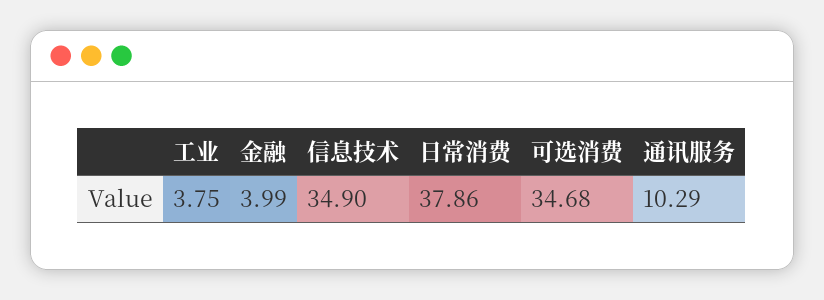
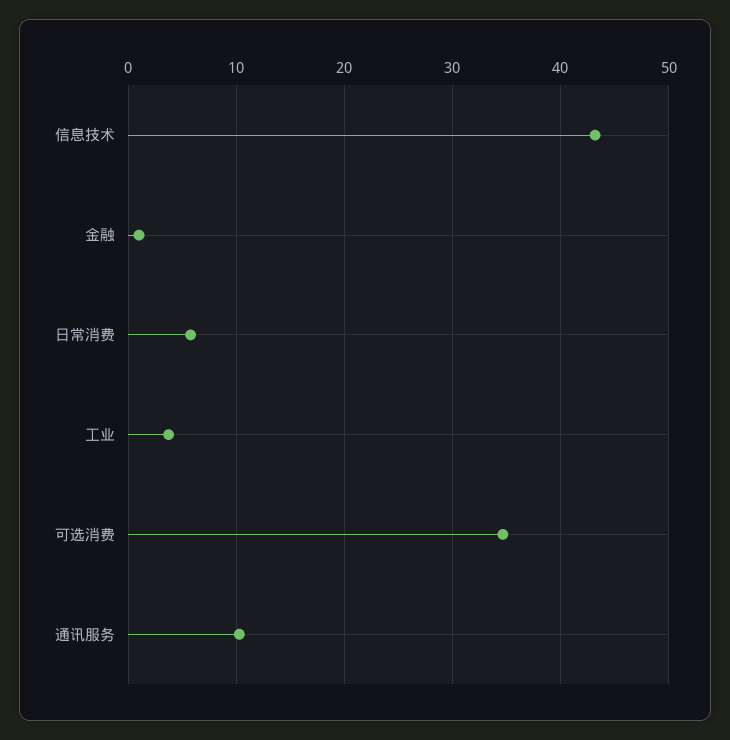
金融: 3.99 -> 1
信息技术: 34.9 -> 43
日常消费: 37.86 -> 6

